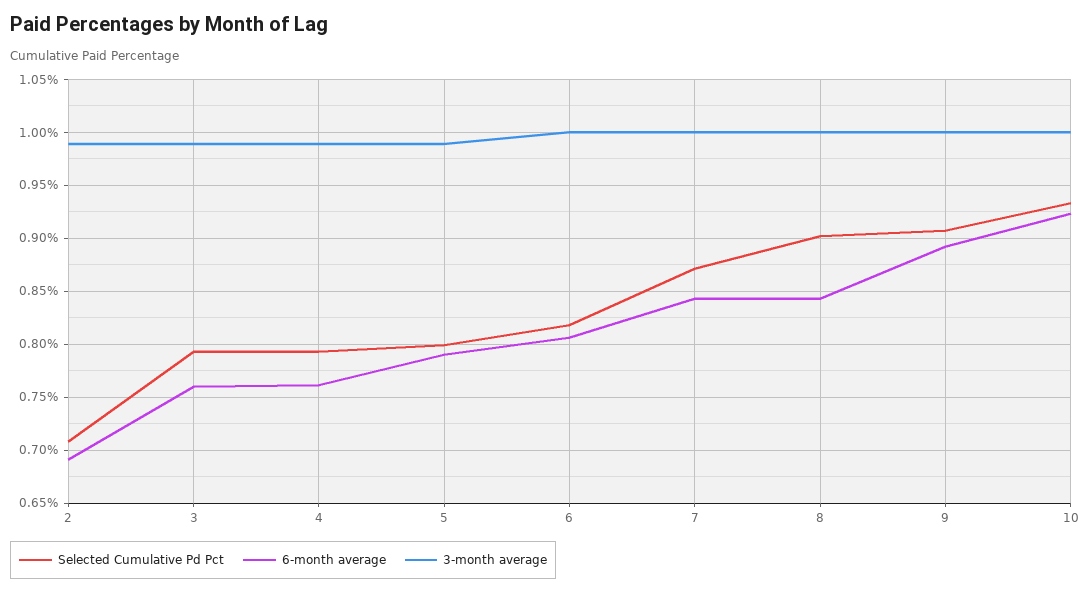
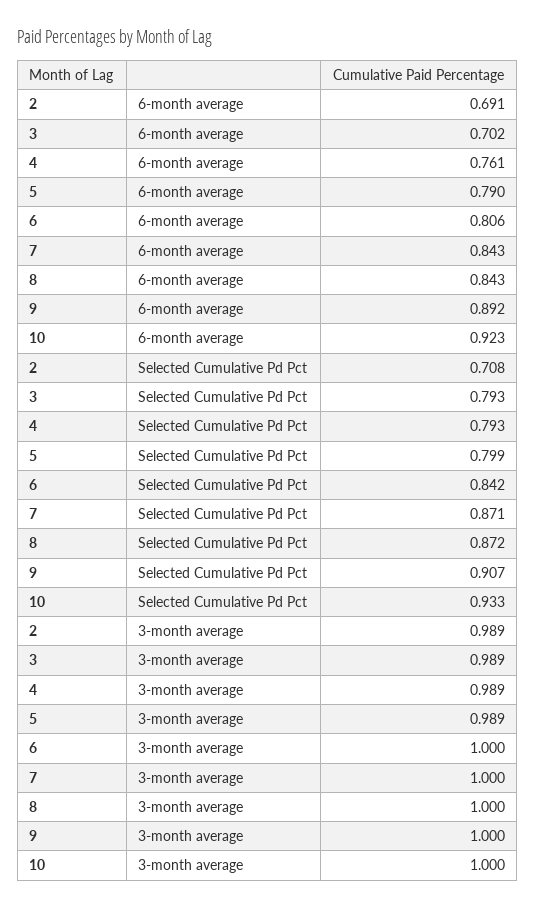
6-month average, 3: 0.76 -> 0.702
Selected Cumulative Pd Pct, 6: 0.82 -> 0.842
Selected Cumulative Pd Pct, 8: 0.9 -> 0.872

